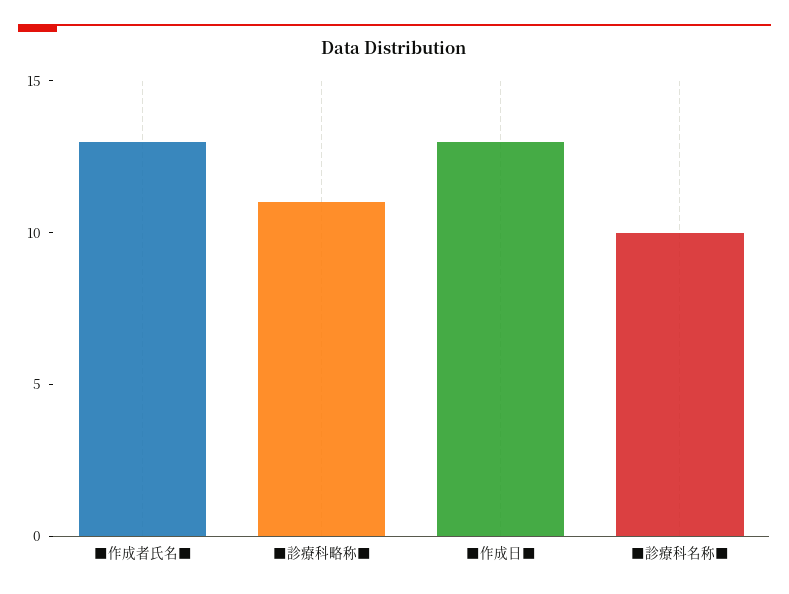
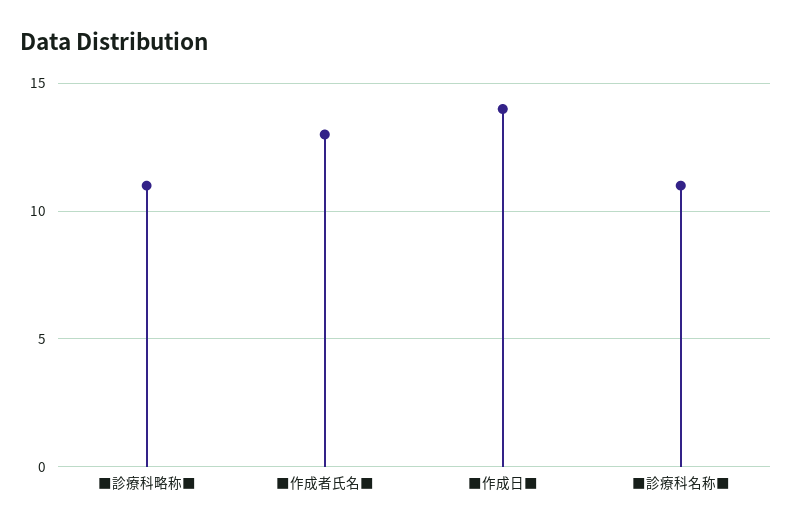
■作成日■: 13 -> 14
■診療科名称■: 10 -> 11

